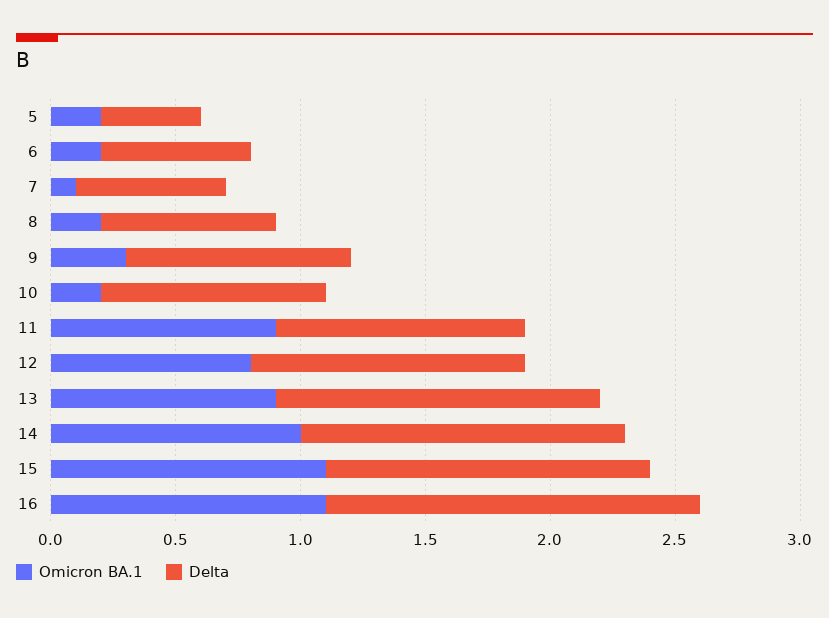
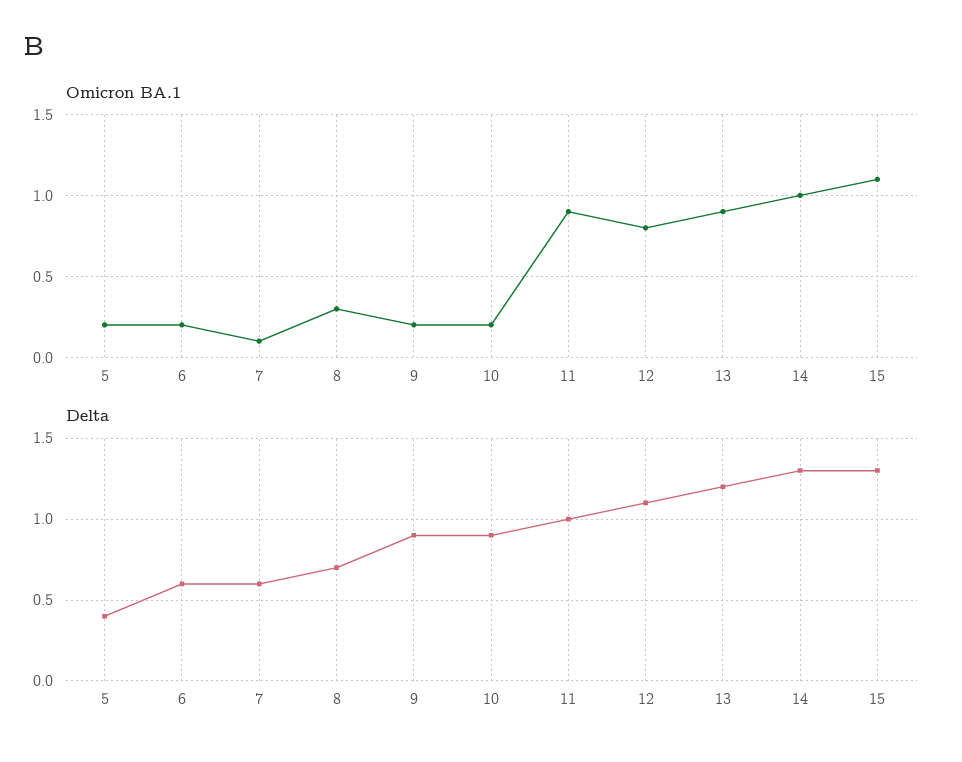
Omicron BA.1, 8: 0.2 -> 0.3
Omicron BA.1, 9: 0.3 -> 0.2
Delta, 13: 1.3 -> 1.2
Omicron BA.1, 16: 1.1 -> none
Delta, 16: 1.5 -> none

